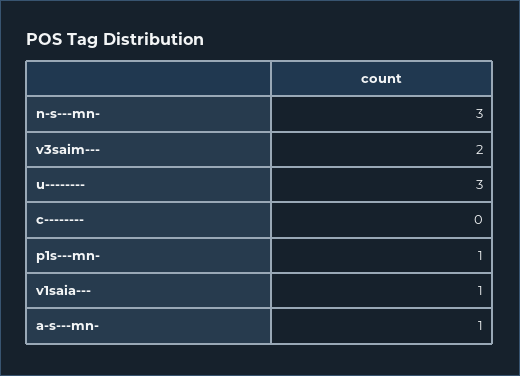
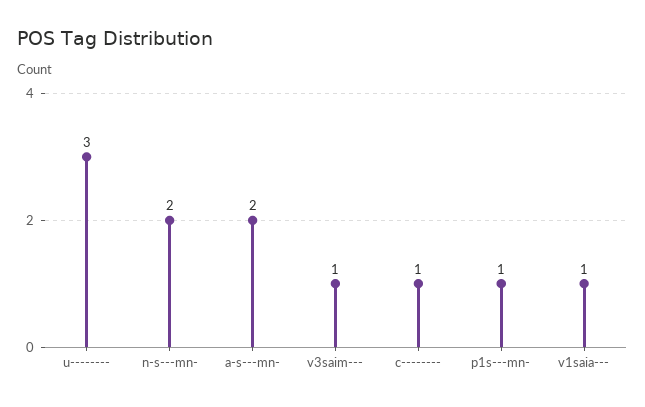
n-s---mn-: 3 -> 2
v3saim---: 2 -> 1
c--------: 0 -> 1
a-s---mn-: 1 -> 2

